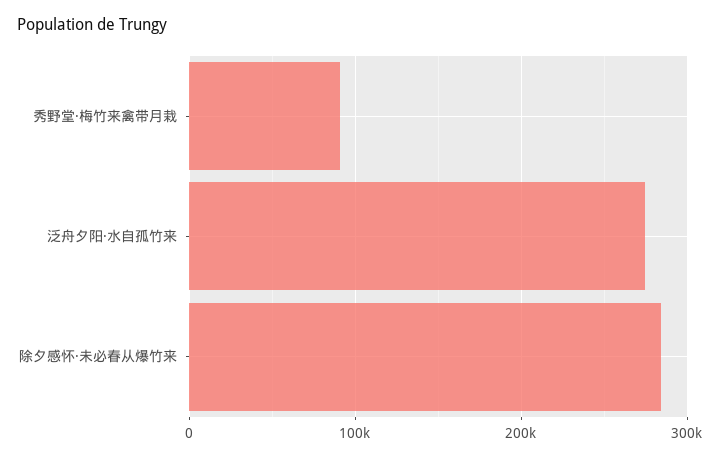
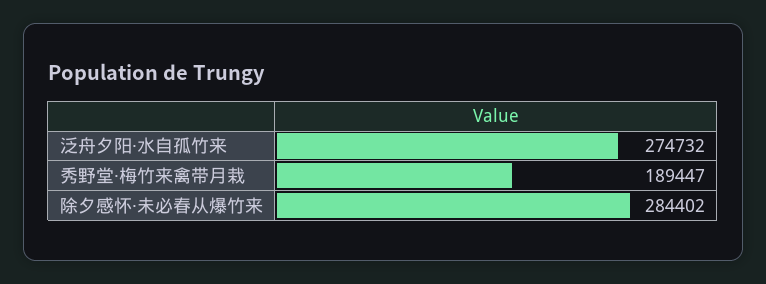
秀野堂·梅竹来禽带月栽: 90000 -> 189447

